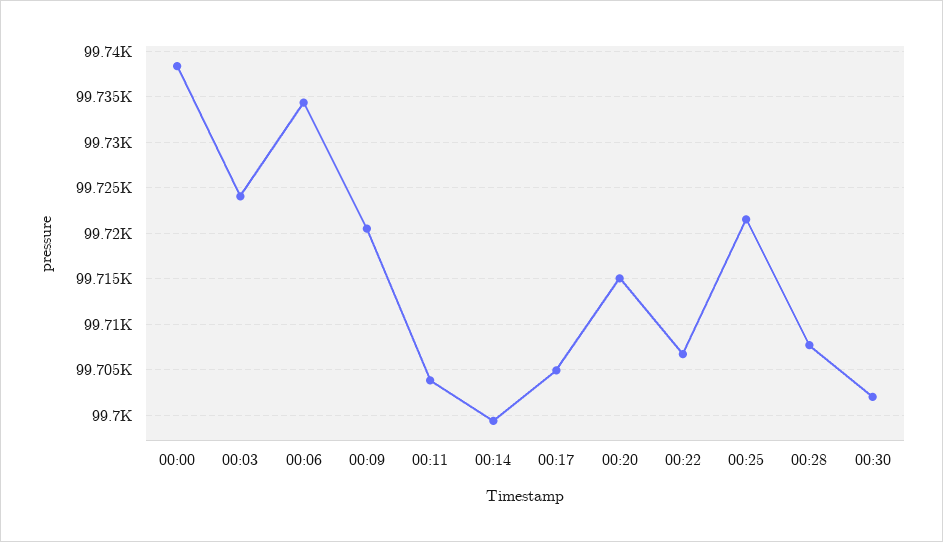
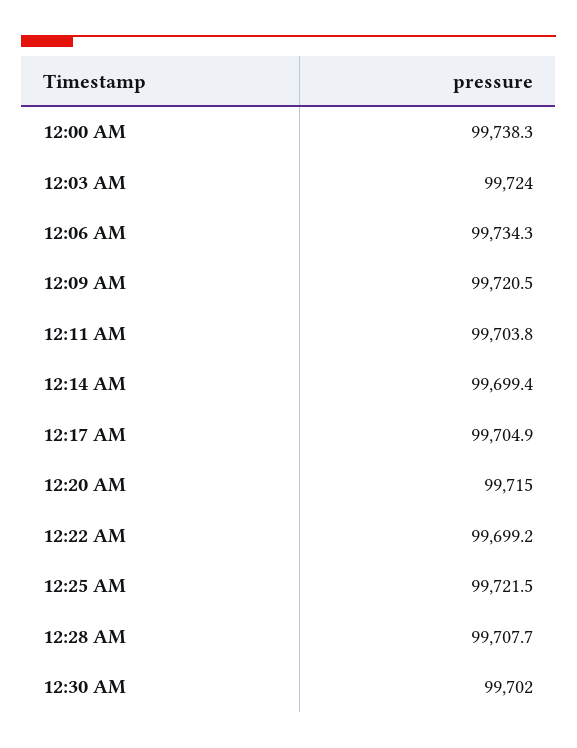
00:22: 99707 -> 99699.2

